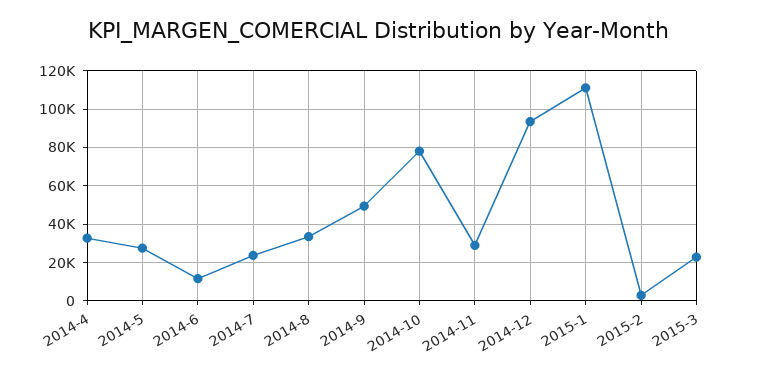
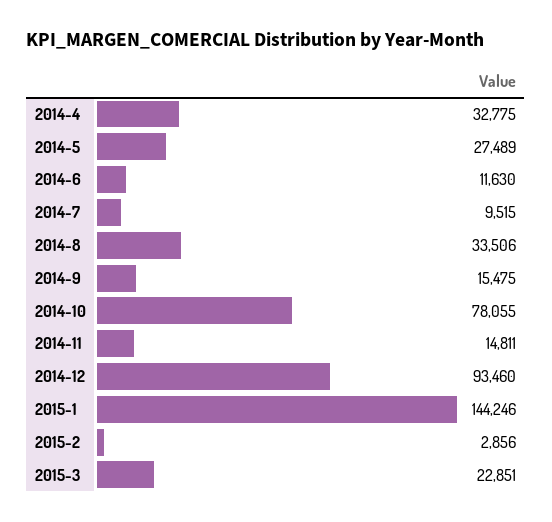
2014-7: 25000 -> 9515
2014-9: 50000 -> 15475
2014-11: 30000 -> 14811
2015-1: 110000 -> 144246

